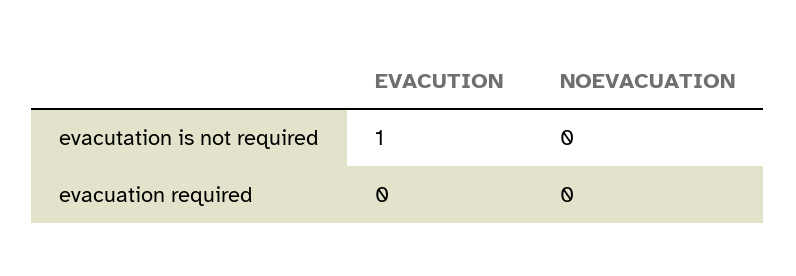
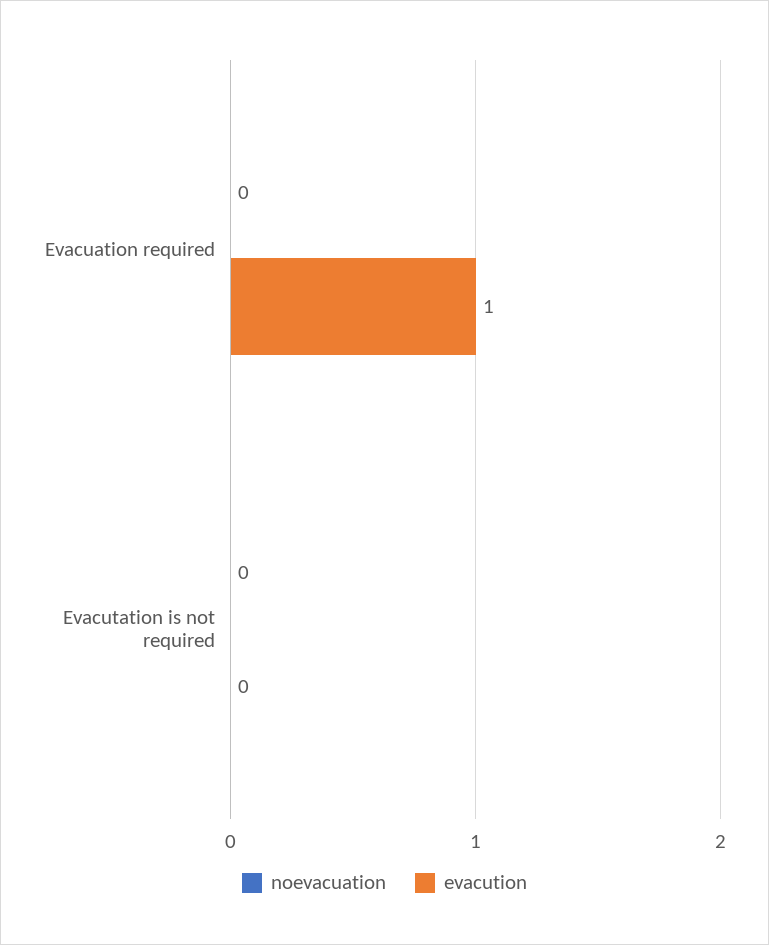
EVACUTION, evacutation is not required: 1 -> 0
EVACUTION, evacuation required: 0 -> 1

